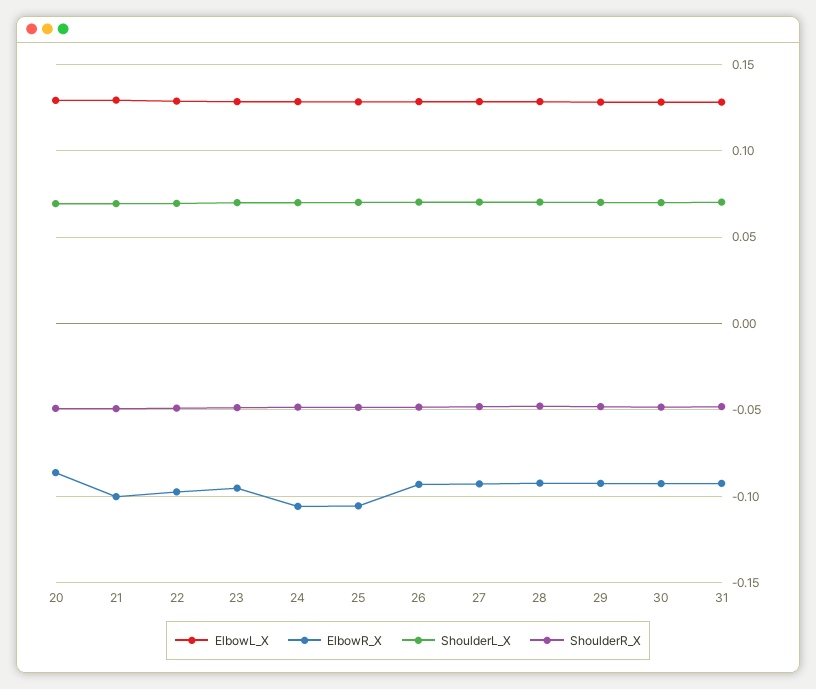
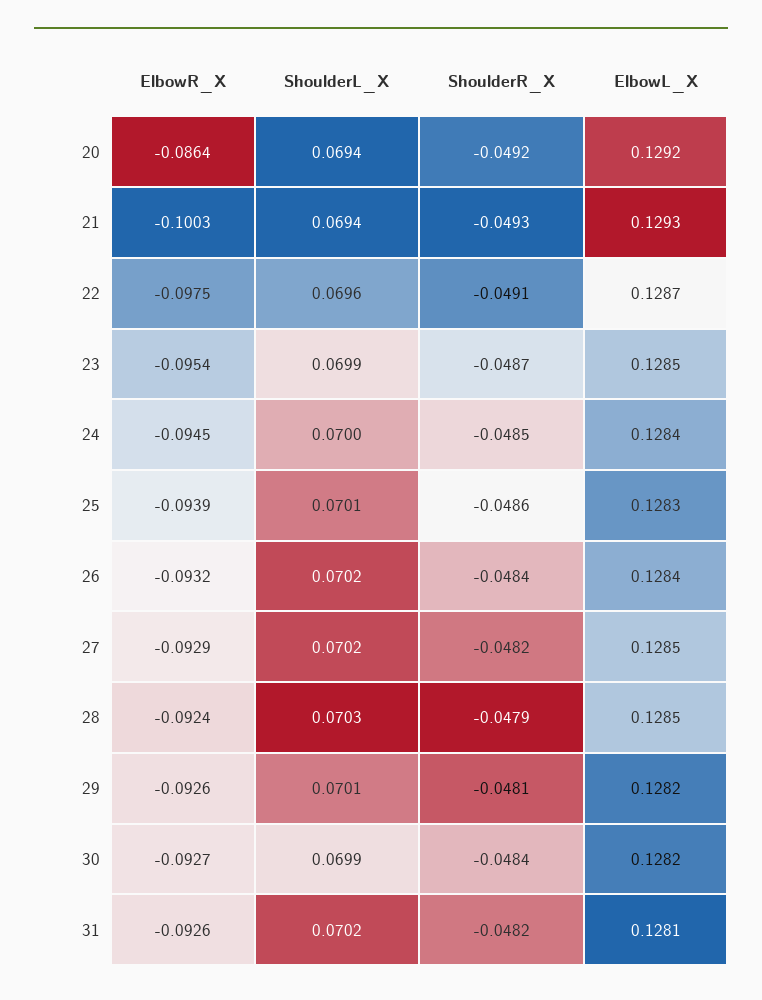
ElbowR_X, 24: -0.105 -> -0.0945
ElbowR_X, 25: -0.105 -> -0.0939

